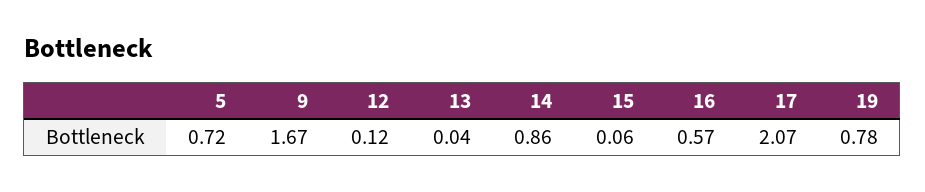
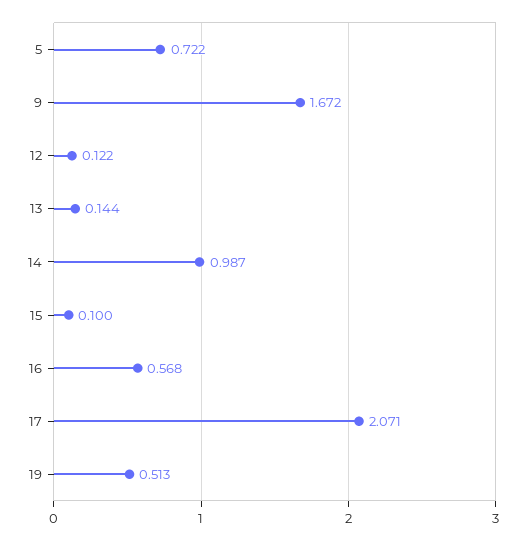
13: 0.04 -> 0.144
14: 0.86 -> 0.987
15: 0.06 -> 0.1
19: 0.78 -> 0.513

